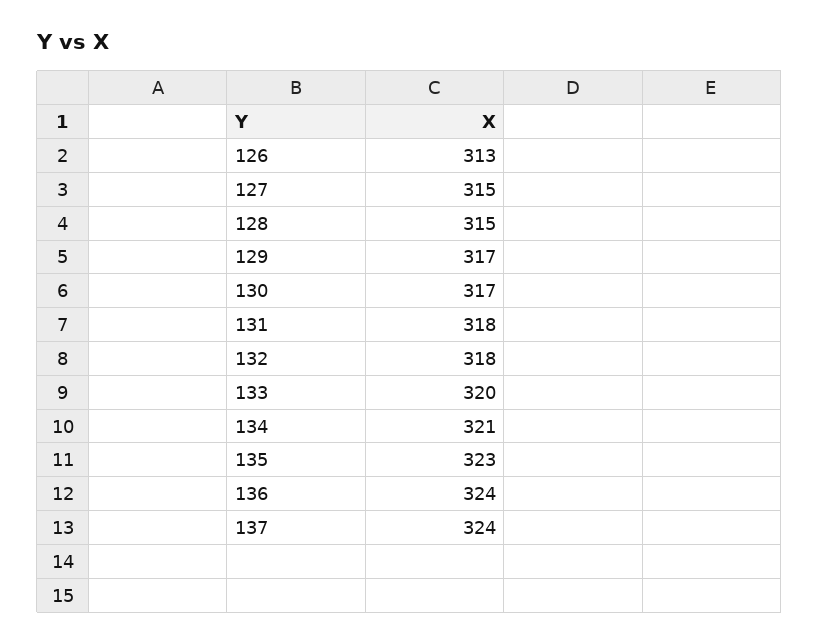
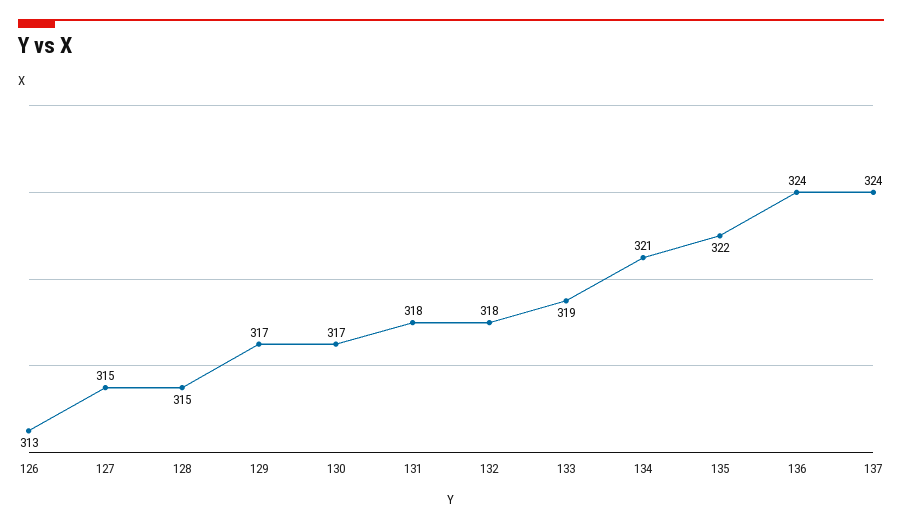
133: 320 -> 319
135: 323 -> 322

